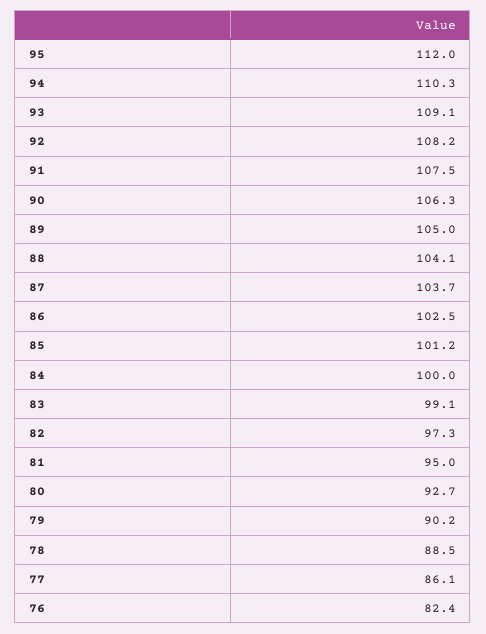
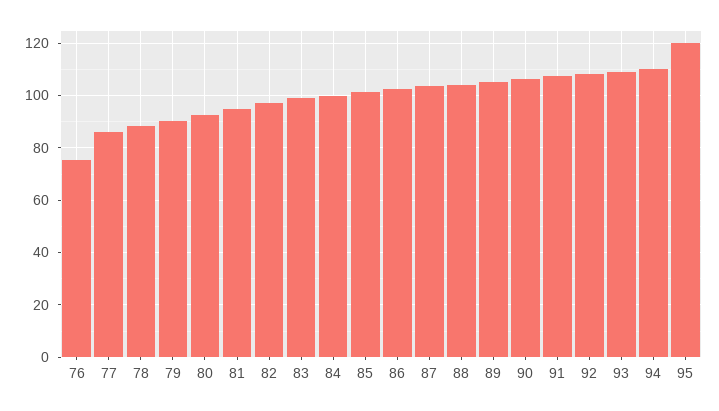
95: 112 -> 120
76: 82.4 -> 75

